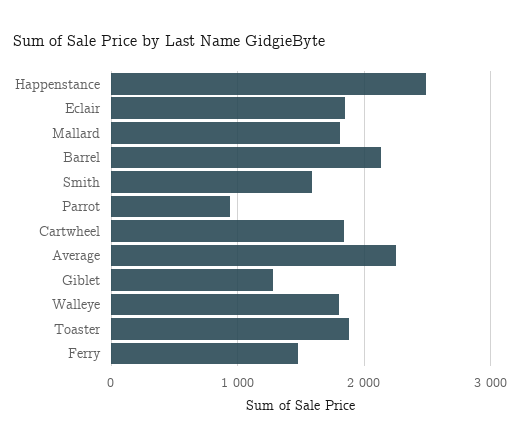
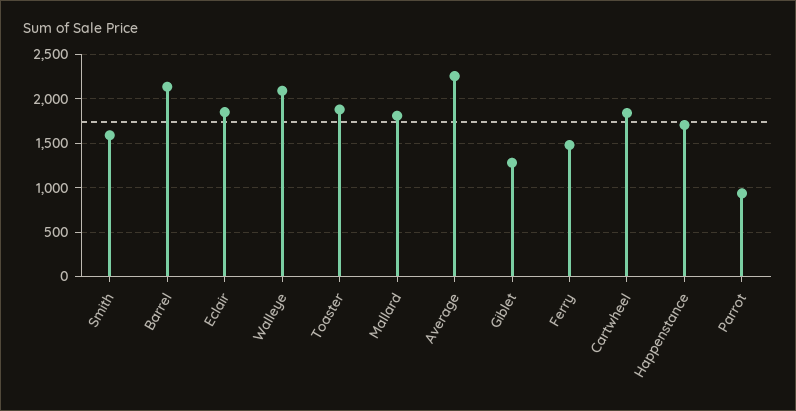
Happenstance: 2500 -> 1700
Walleye: 1800 -> 2100

